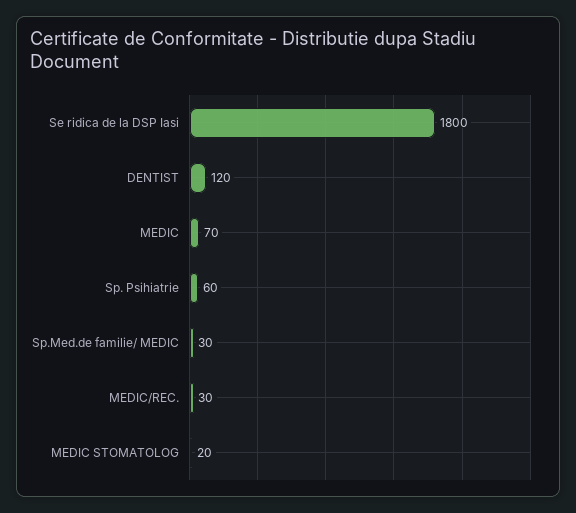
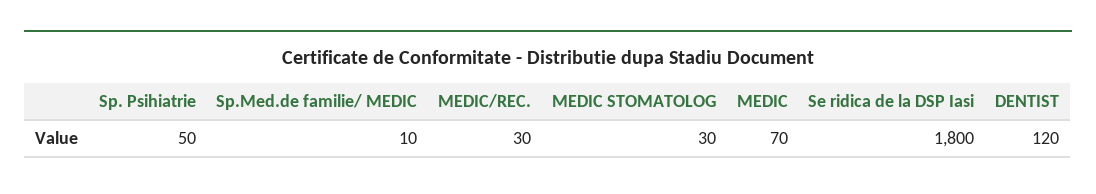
Sp. Psihiatrie: 60 -> 50
Sp.Med.de familie/ MEDIC: 30 -> 10
MEDIC STOMATOLOG: 20 -> 30

